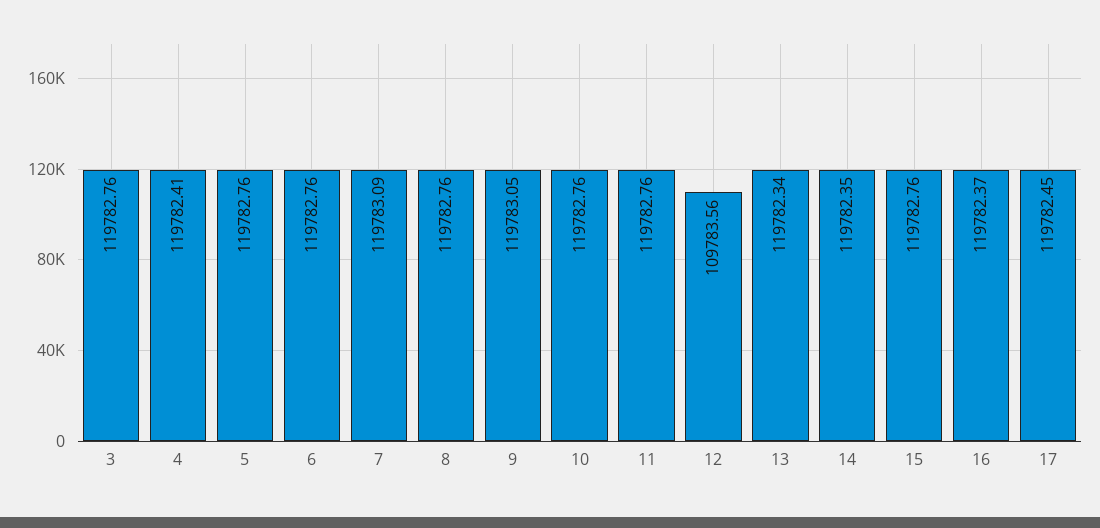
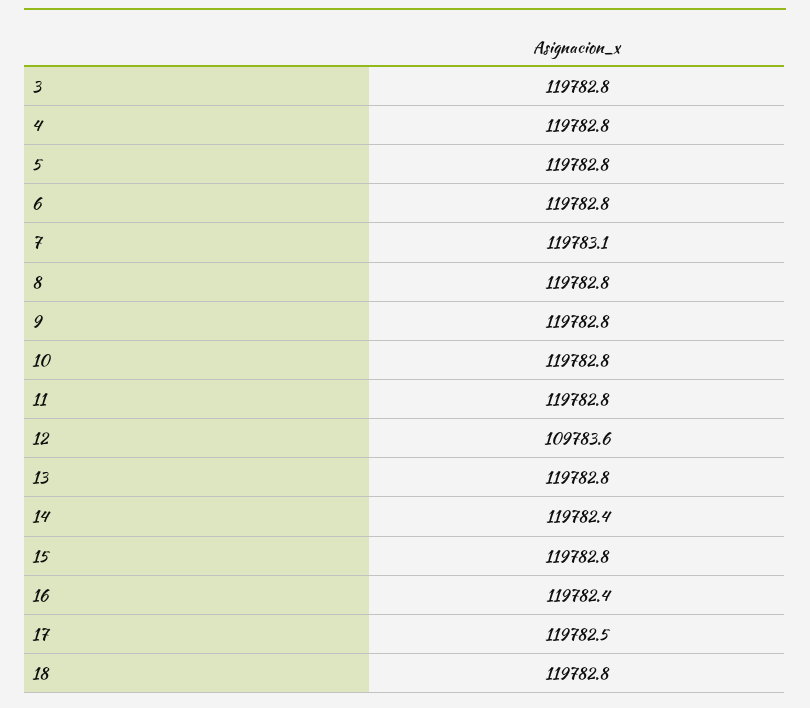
4: 119782.41 -> 119782.8
9: 119783.05 -> 119782.8
13: 119782.34 -> 119782.8
18: none -> 119782.8

